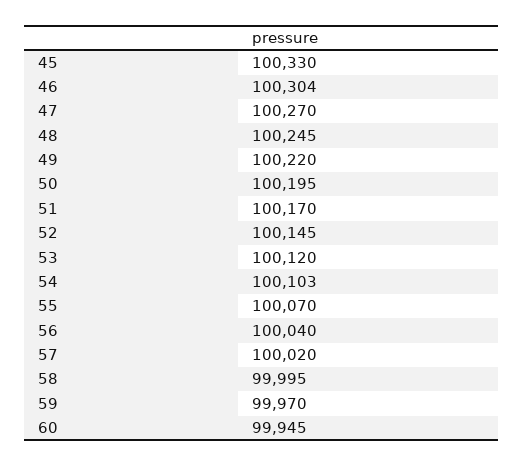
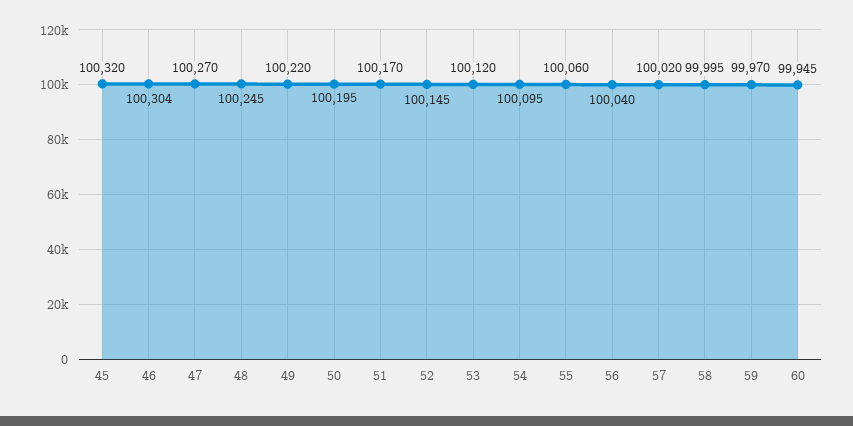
45: 100330 -> 100320
54: 100103 -> 100095
55: 100070 -> 100060

